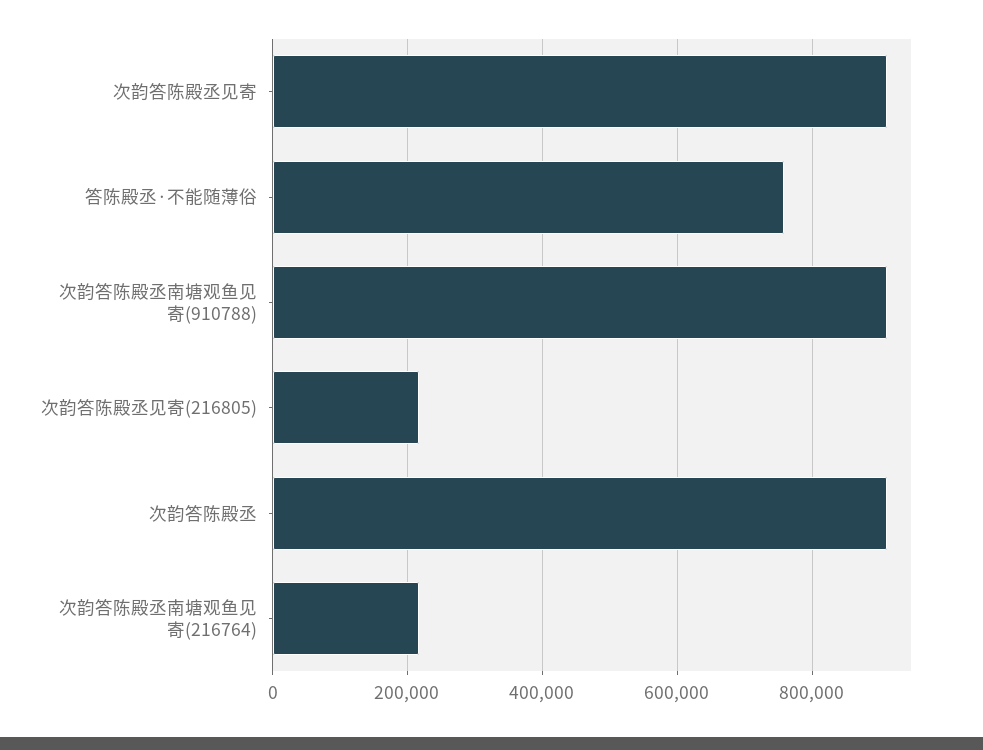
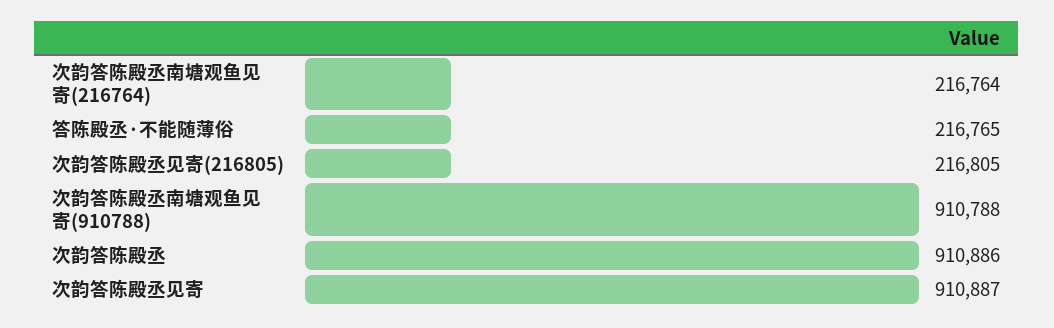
答陈殿丞·不能随薄俗: 760000 -> 216765

